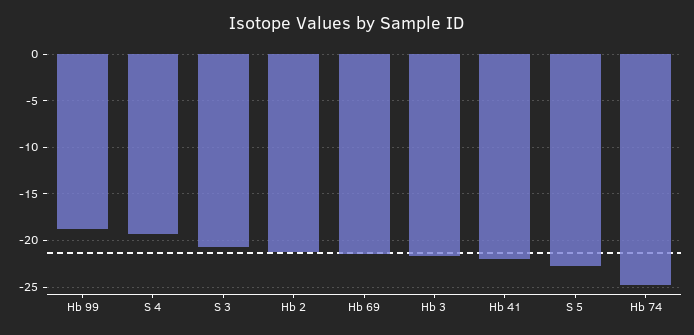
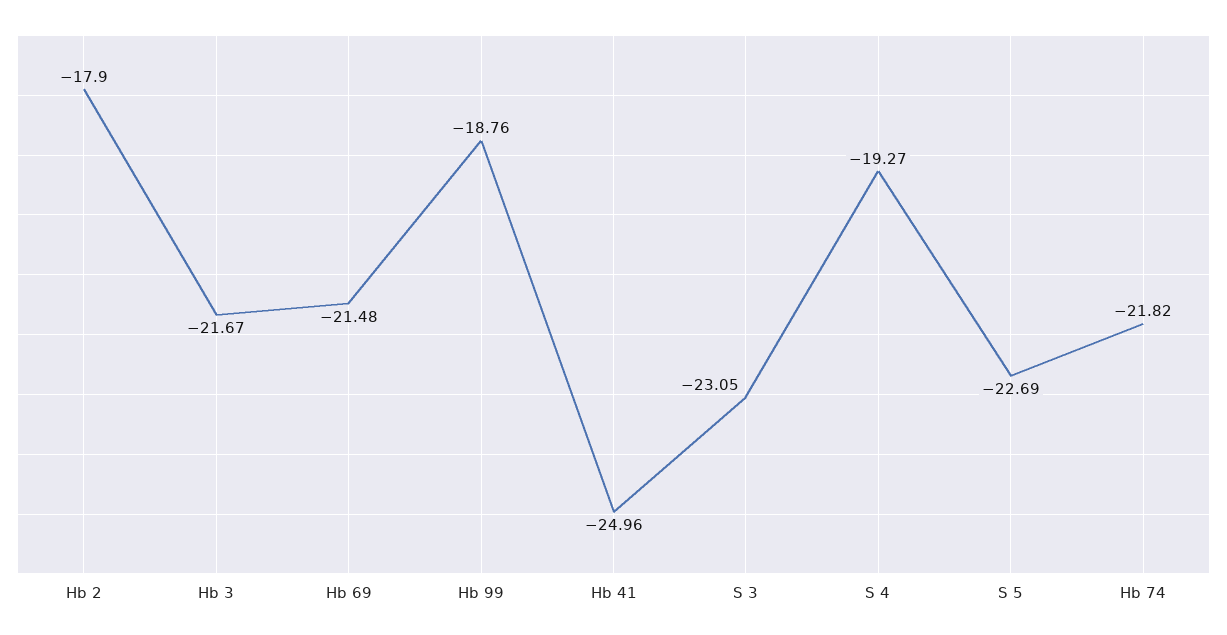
S 3: -21 -> -23.05
Hb 2: -21 -> -17.9
Hb 41: -22 -> -24.96
Hb 74: -25 -> -21.82

